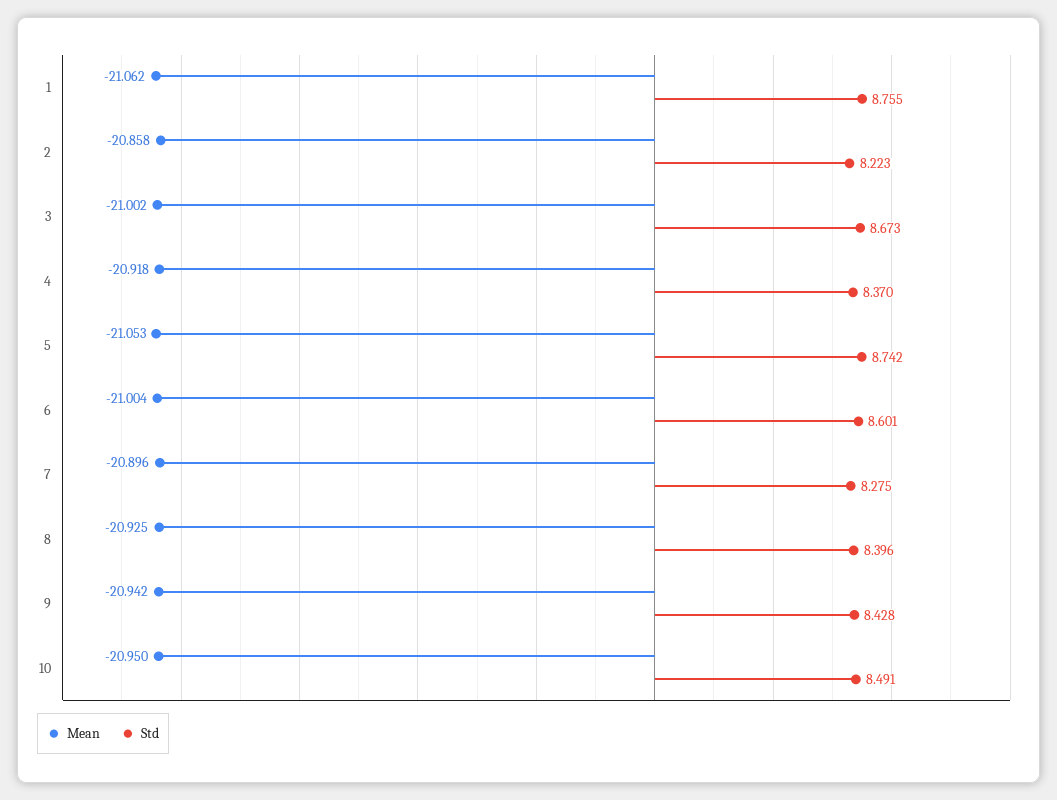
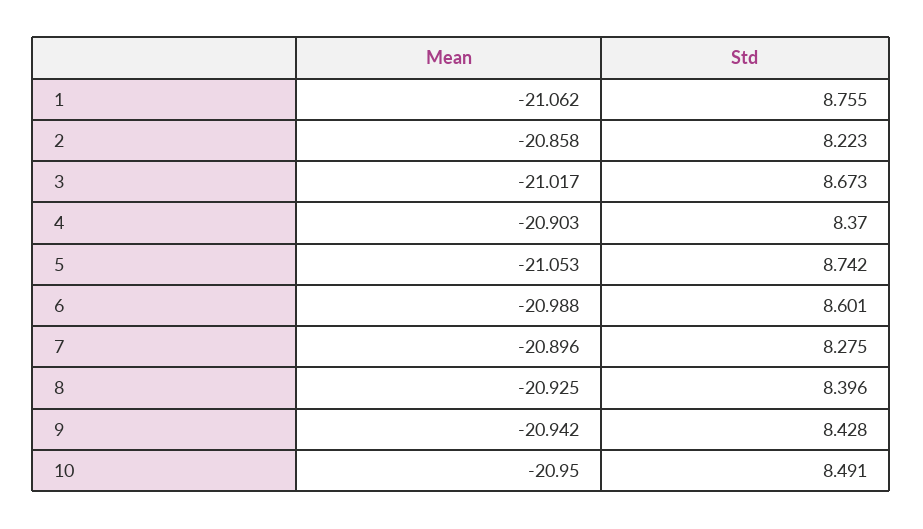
Mean, 3: -21.002 -> -21.017
Mean, 4: -20.918 -> -20.903
Mean, 6: -21.004 -> -20.988

